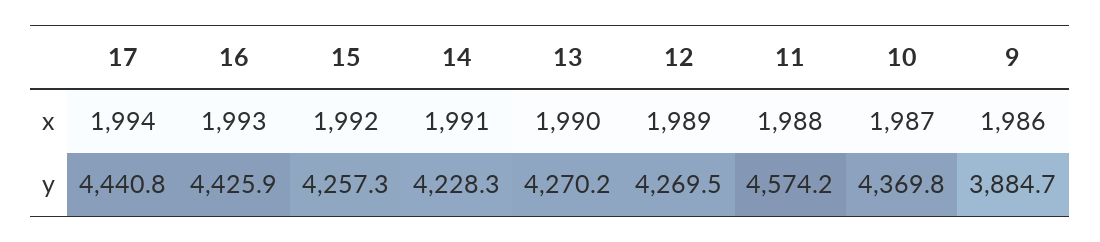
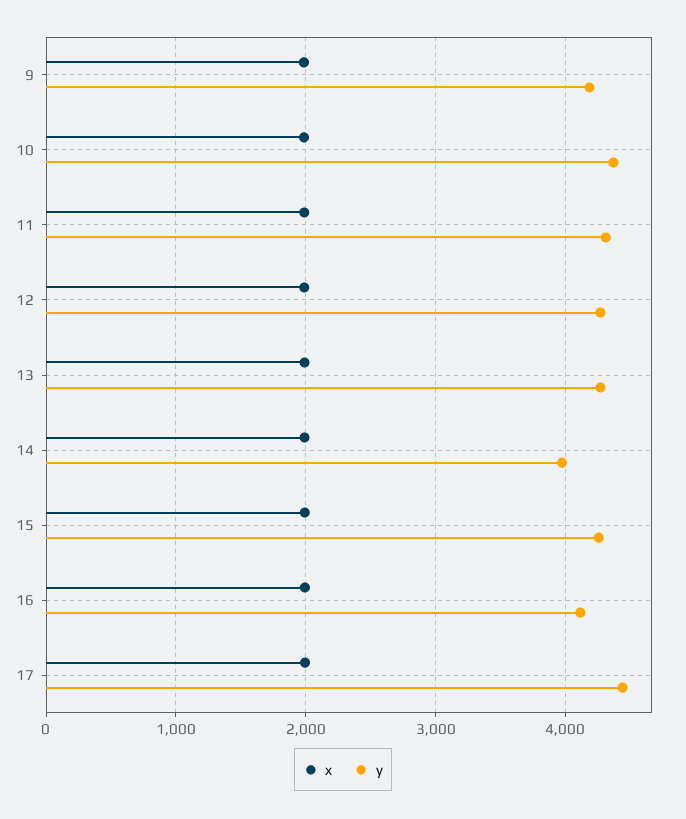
y, 16: 4425.9 -> 4100
y, 14: 4228.3 -> 4000
y, 11: 4574.2 -> 4300
y, 9: 3884.7 -> 4200

